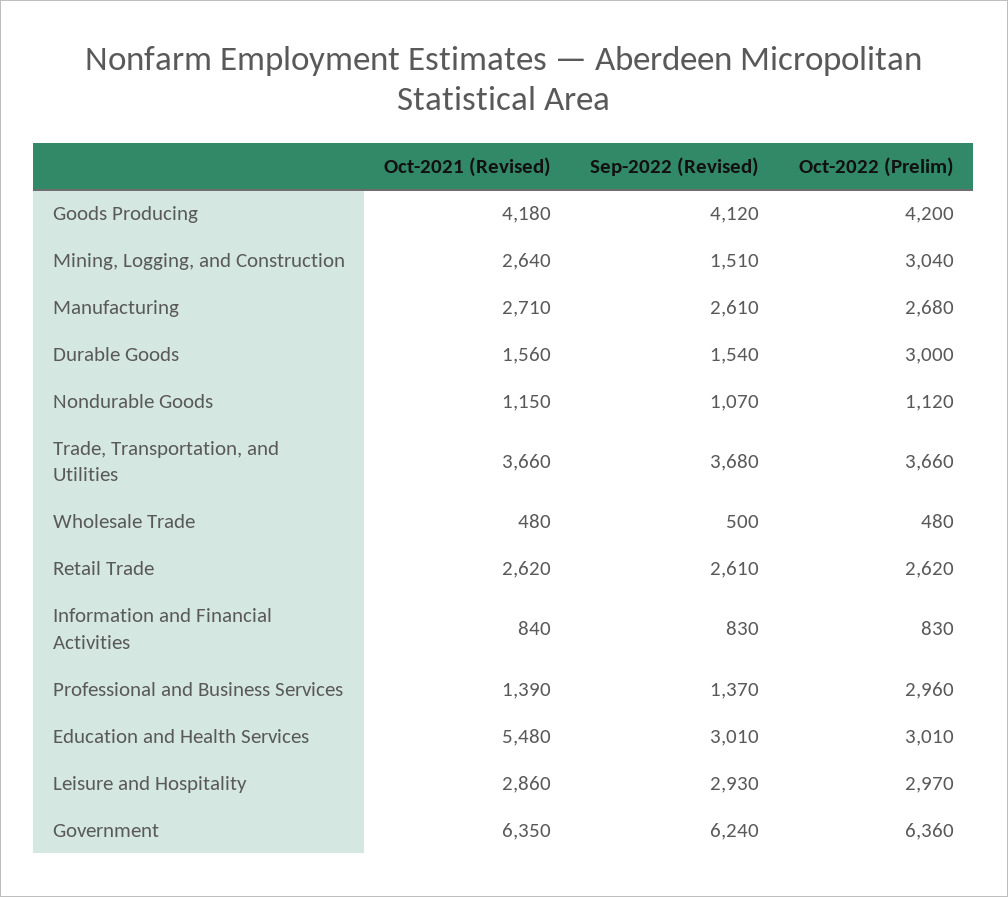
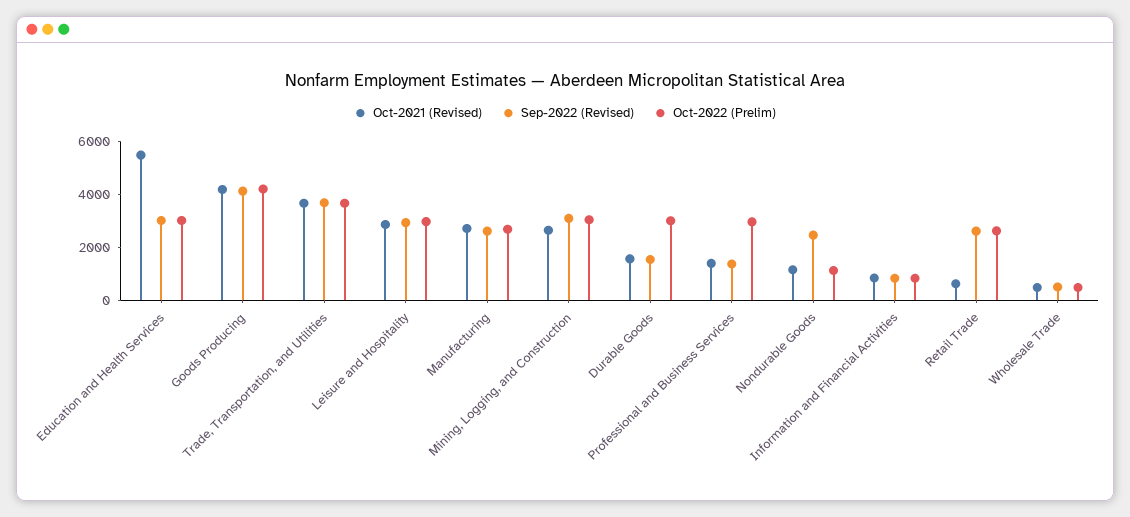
Sep-2022 (Revised), Mining, Logging, and Construction: 1510 -> 3000
Sep-2022 (Revised), Nondurable Goods: 1070 -> 2500
Oct-2021 (Revised), Retail Trade: 2620 -> 500
Oct-2021 (Revised), Government: 6350 -> none
Sep-2022 (Revised), Government: 6240 -> none
Oct-2022 (Prelim), Government: 6360 -> none

